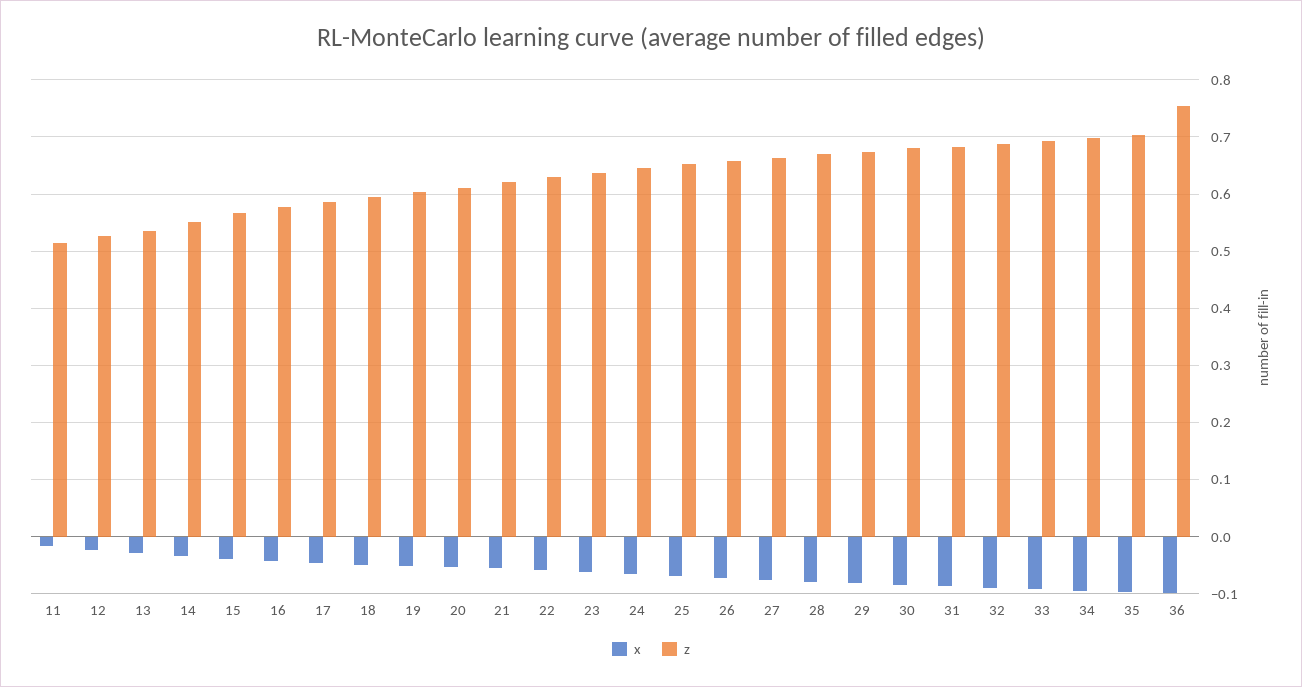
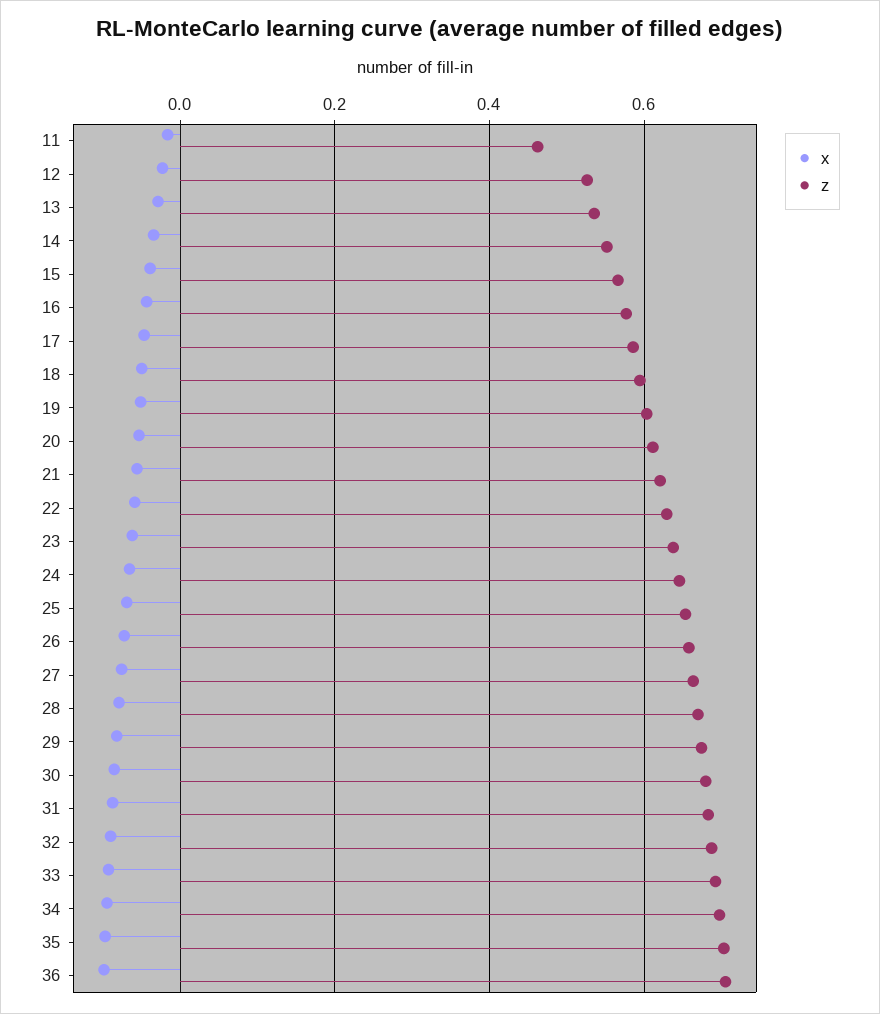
z, 11: 0.52 -> 0.46
z, 36: 0.76 -> 0.7

